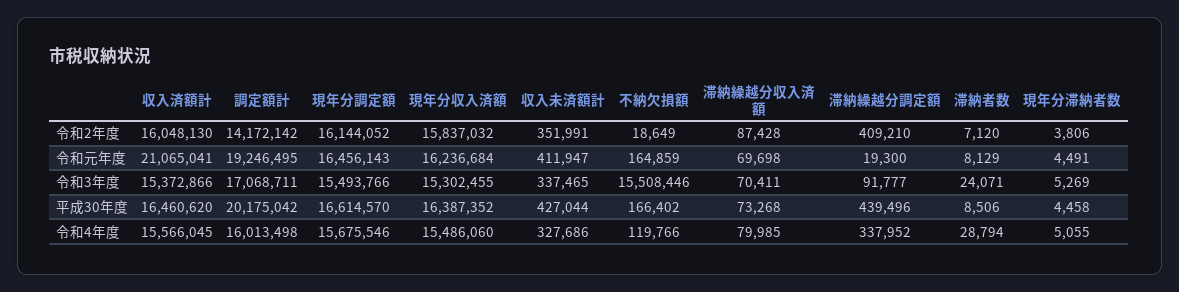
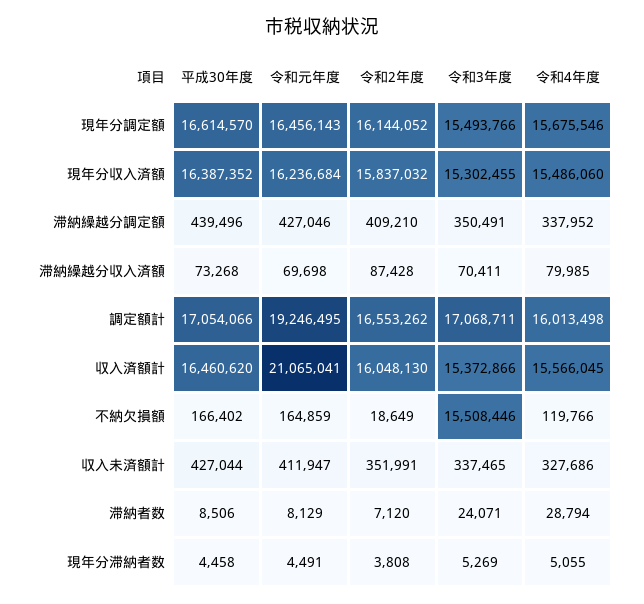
調定額計, 令和2年度: 14172142 -> 16553262
現年分滞納者数, 令和2年度: 3806 -> 3808
滞納繰越分調定額, 令和元年度: 19300 -> 427046
滞納繰越分調定額, 令和3年度: 91777 -> 350491
調定額計, 平成30年度: 20175042 -> 17054066

